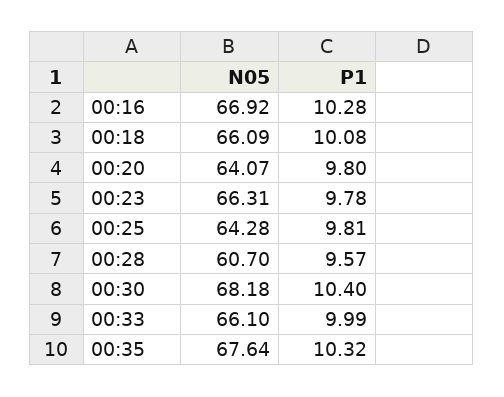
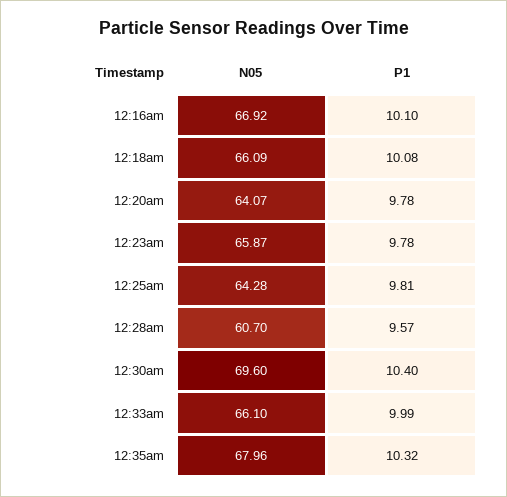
P1, 00:16: 10.28 -> 10.1
P1, 00:20: 9.8 -> 9.78
N05, 00:23: 66.31 -> 65.87
N05, 00:30: 68.18 -> 69.6
N05, 00:35: 67.64 -> 67.96

